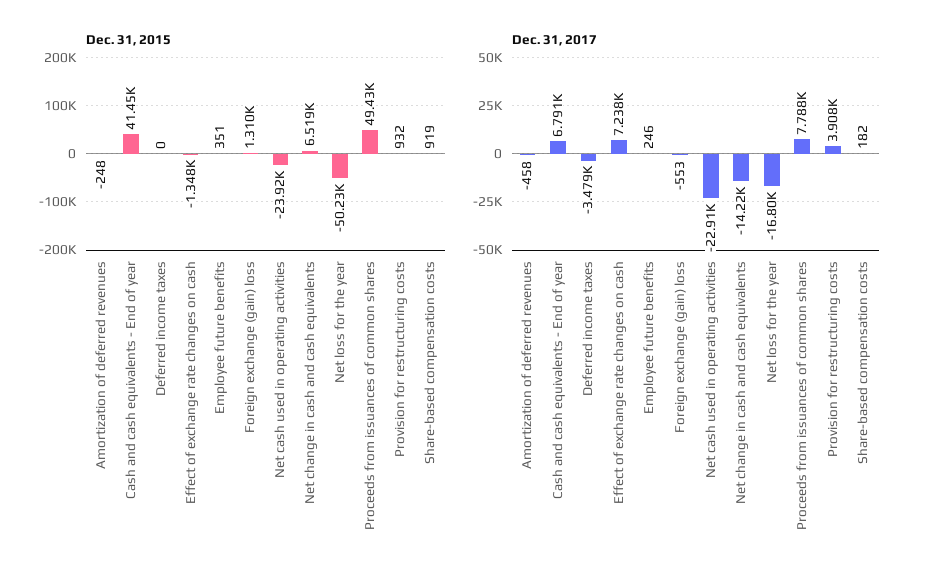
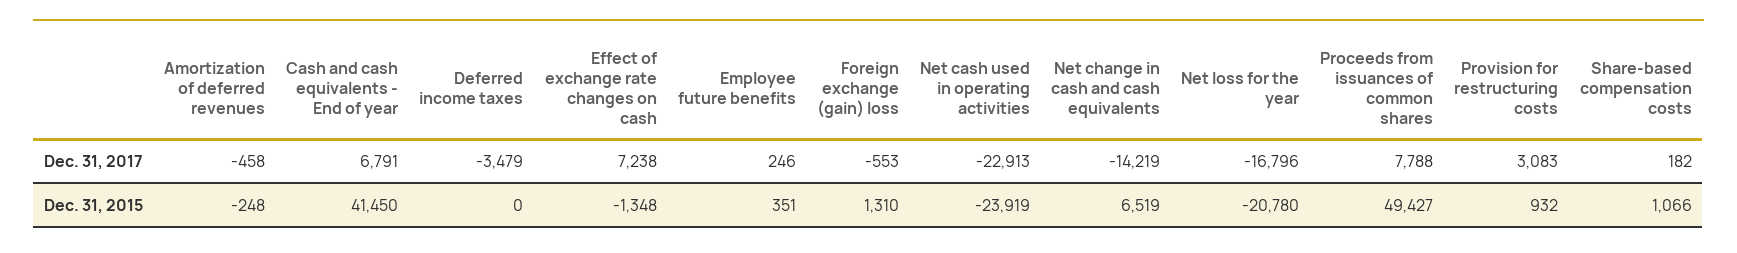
Dec. 31, 2015, Net loss for the year: -50230 -> -20780
Dec. 31, 2015, Share-based compensation costs: 919 -> 1066
Dec. 31, 2017, Provision for restructuring costs: 3908 -> 3083

